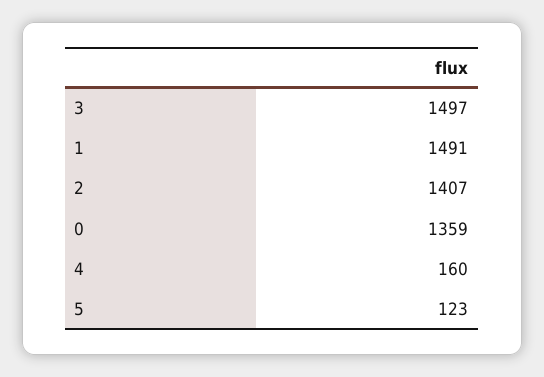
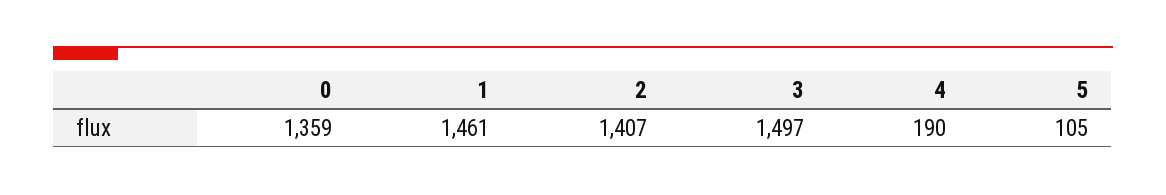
1: 1491 -> 1461
4: 160 -> 190
5: 123 -> 105

